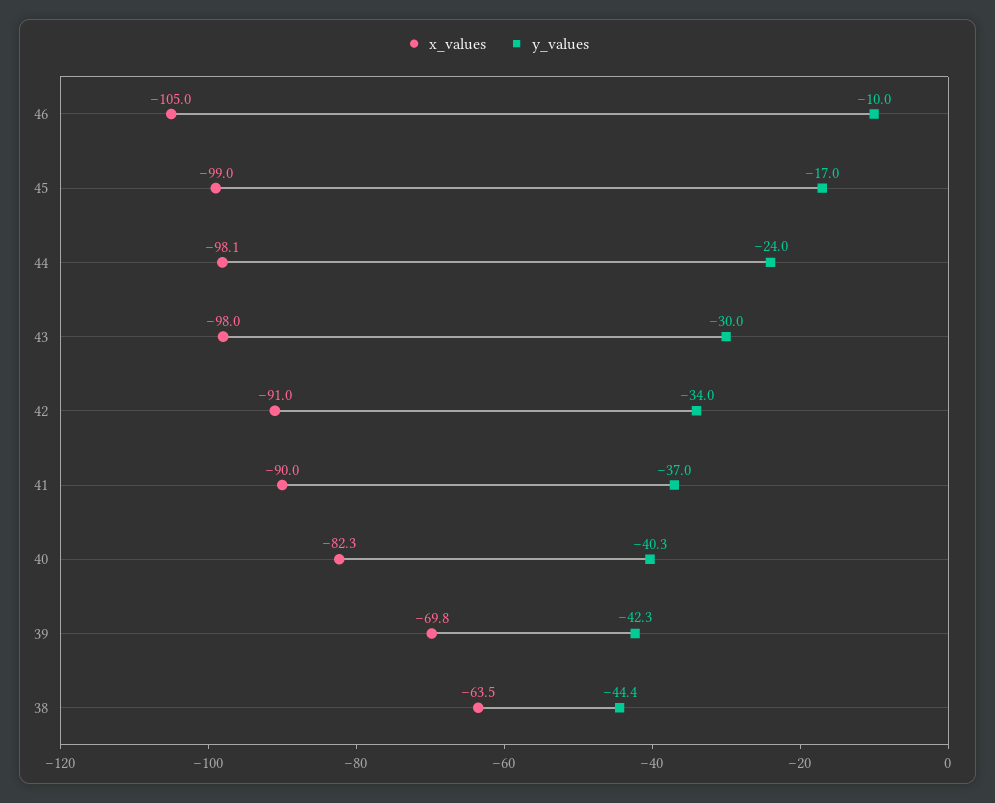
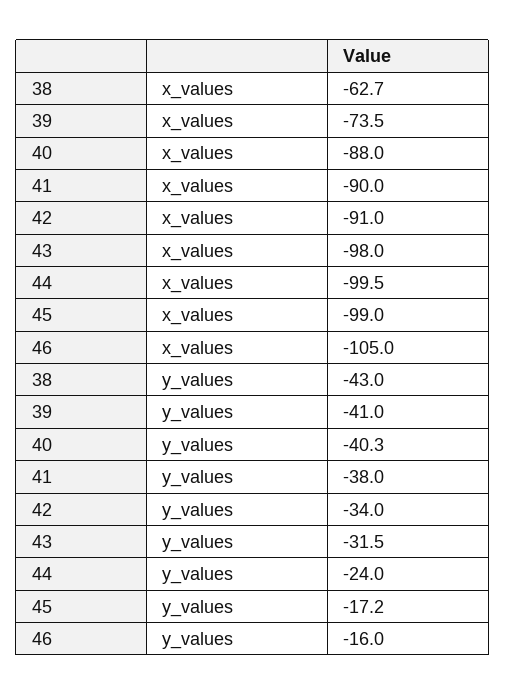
y_values, 46: -10 -> -16
y_values, 45: -17 -> -17.2
x_values, 44: -98.1 -> -99.5
y_values, 43: -30 -> -31.5
y_values, 41: -37 -> -38
x_values, 40: -82.3 -> -88
x_values, 39: -69.8 -> -73.5
y_values, 39: -42.3 -> -41
x_values, 38: -63.5 -> -62.7
y_values, 38: -44.4 -> -43

